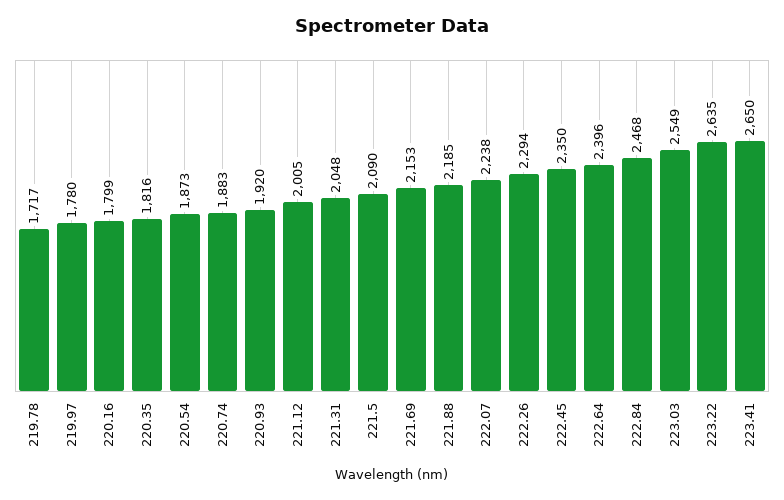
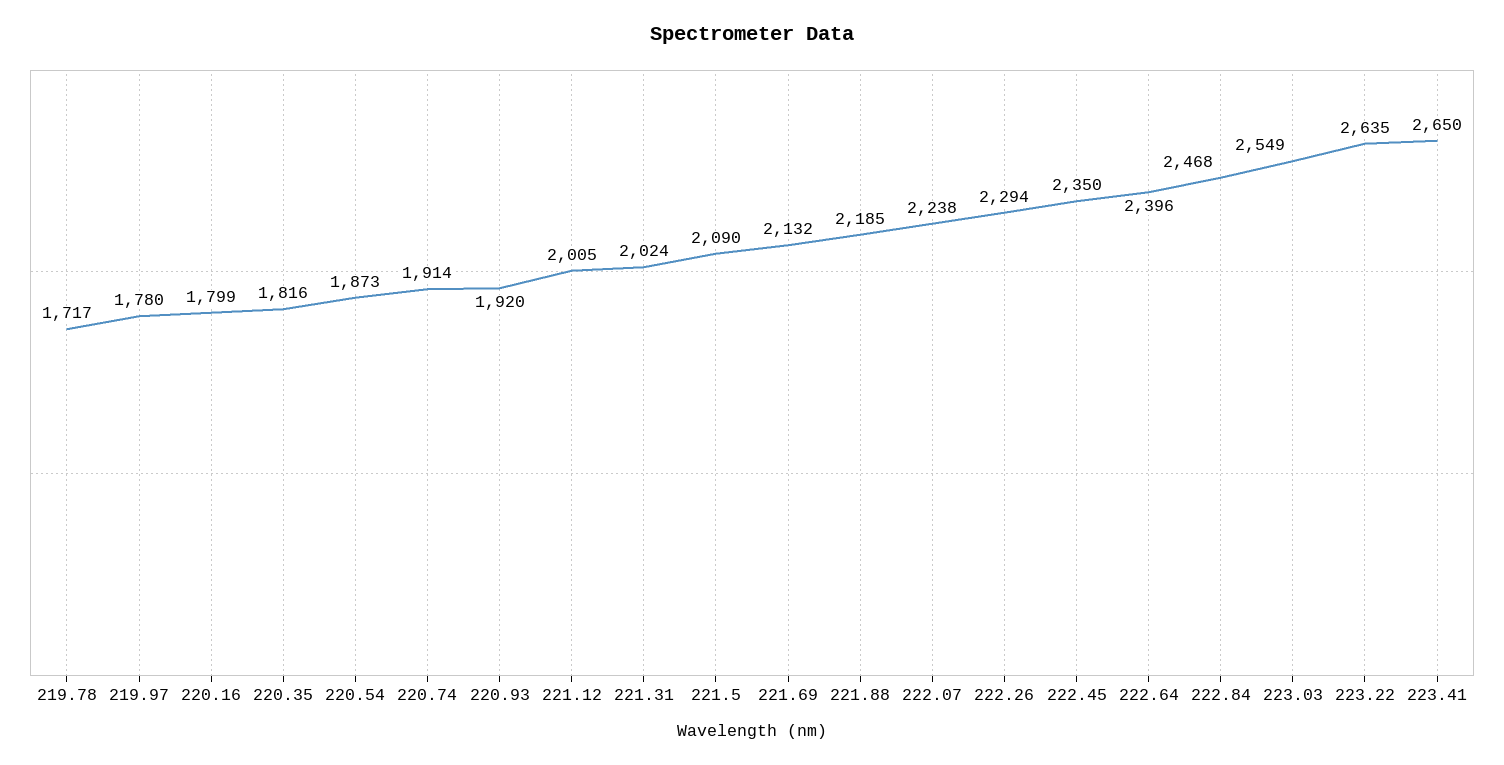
220.74: 1883 -> 1914
221.31: 2048 -> 2024
221.69: 2153 -> 2132

